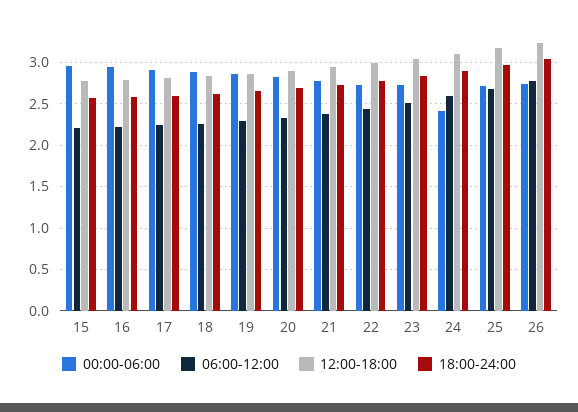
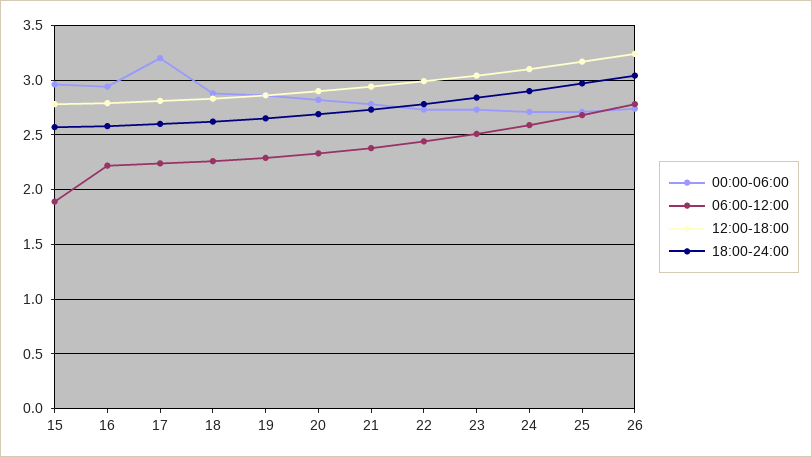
06:00-12:00, 15: 2.2 -> 1.9
00:00-06:00, 17: 2.9 -> 3.2
00:00-06:00, 24: 2.4 -> 2.7

